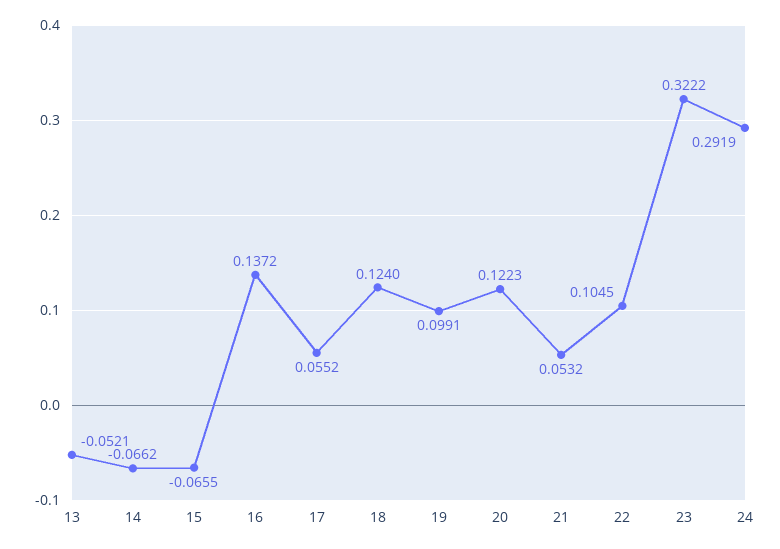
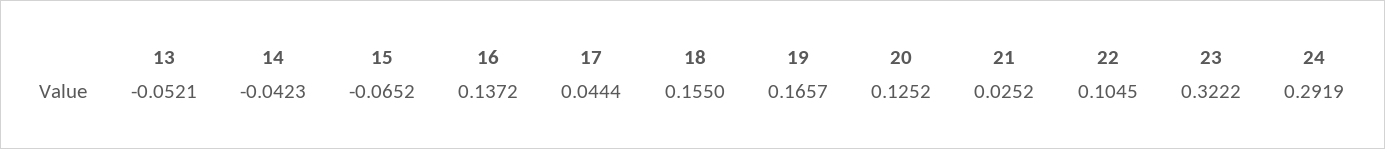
14: -0.0662 -> -0.0423
15: -0.0655 -> -0.0652
17: 0.0552 -> 0.0444
18: 0.124 -> 0.155
19: 0.0991 -> 0.1657
20: 0.1223 -> 0.1252
21: 0.0532 -> 0.0252

